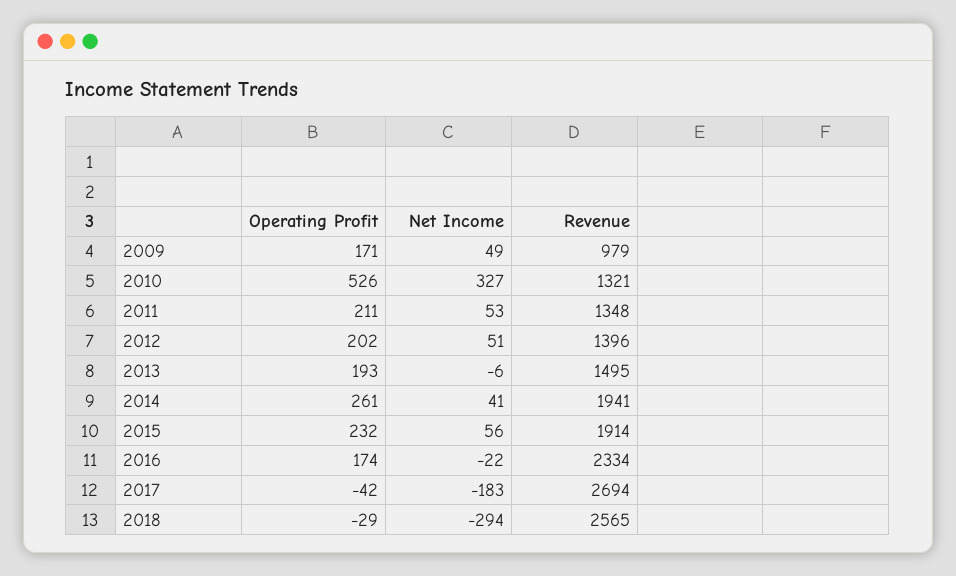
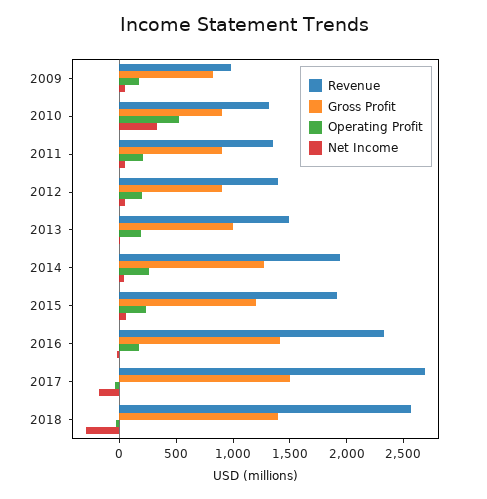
Gross Profit, 2009: none -> 800
Gross Profit, 2010: none -> 900
Gross Profit, 2011: none -> 900
Gross Profit, 2012: none -> 900
Gross Profit, 2013: none -> 1000
Gross Profit, 2014: none -> 1300
Gross Profit, 2015: none -> 1200
Gross Profit, 2016: none -> 1400
Gross Profit, 2017: none -> 1500
Gross Profit, 2018: none -> 1400

